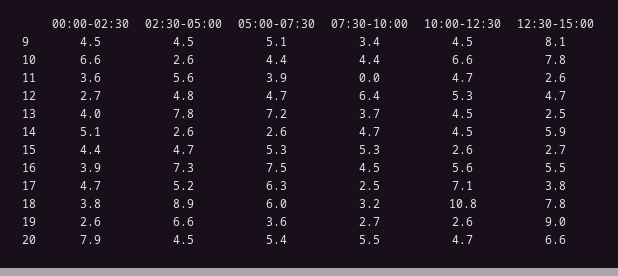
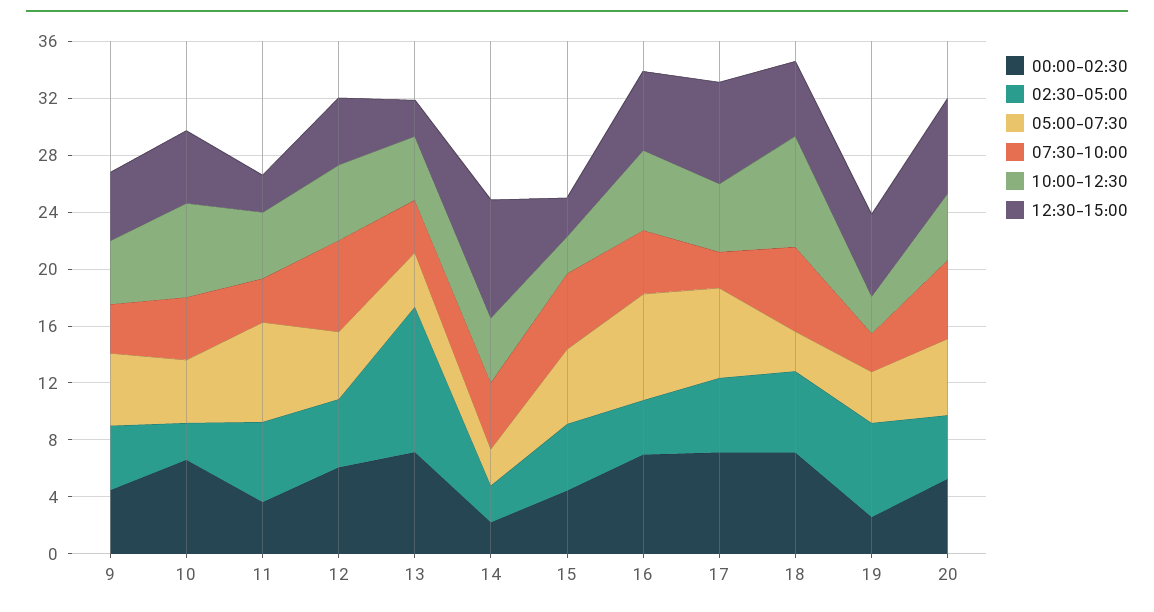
12:30-15:00, 9: 8.1 -> 5
12:30-15:00, 10: 7.8 -> 5
05:00-07:30, 11: 3.9 -> 7
07:30-10:00, 11: 0 -> 3
00:00-02:30, 12: 2.7 -> 6
00:00-02:30, 13: 4 -> 7
02:30-05:00, 13: 7.8 -> 10
05:00-07:30, 13: 7.2 -> 4
00:00-02:30, 14: 5.1 -> 2
12:30-15:00, 14: 5.9 -> 8
00:00-02:30, 16: 3.9 -> 7
02:30-05:00, 16: 7.3 -> 4
00:00-02:30, 17: 4.7 -> 7
10:00-12:30, 17: 7.1 -> 5
12:30-15:00, 17: 3.8 -> 7
00:00-02:30, 18: 3.8 -> 7
02:30-05:00, 18: 8.9 -> 6
05:00-07:30, 18: 6 -> 3
07:30-10:00, 18: 3.2 -> 6
10:00-12:30, 18: 10.8 -> 8
12:30-15:00, 18: 7.8 -> 5
12:30-15:00, 19: 9 -> 6
00:00-02:30, 20: 7.9 -> 5

